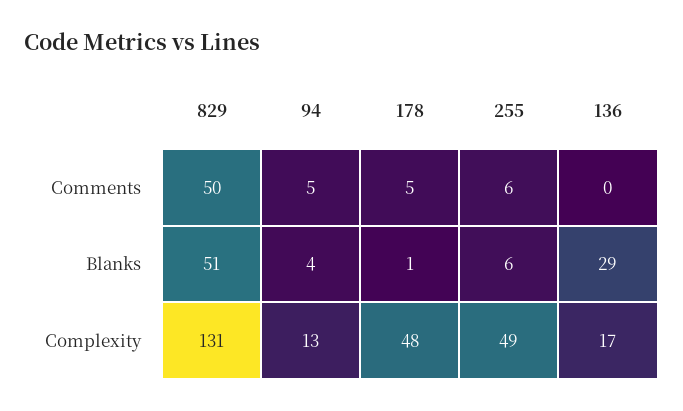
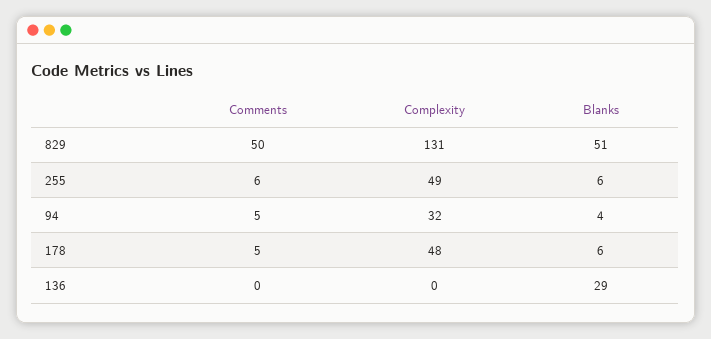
178, Blanks: 1 -> 6
94, Complexity: 13 -> 32
136, Complexity: 17 -> 0

